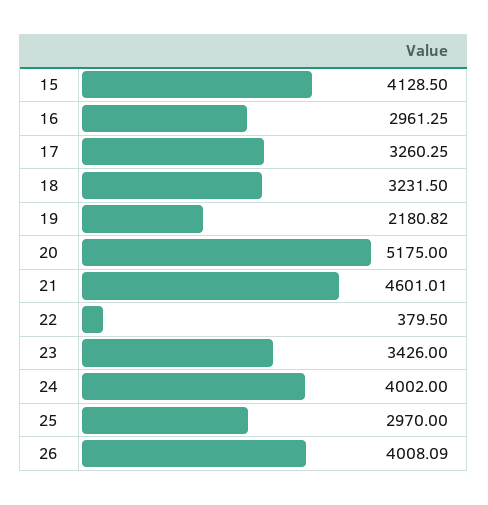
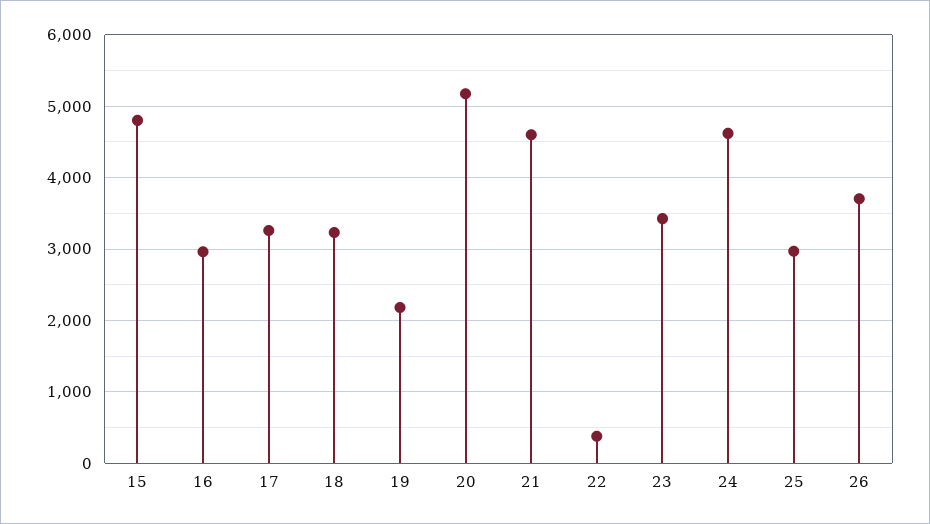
15: 4128.5 -> 4800
24: 4002 -> 4600
26: 4008.09 -> 3700

